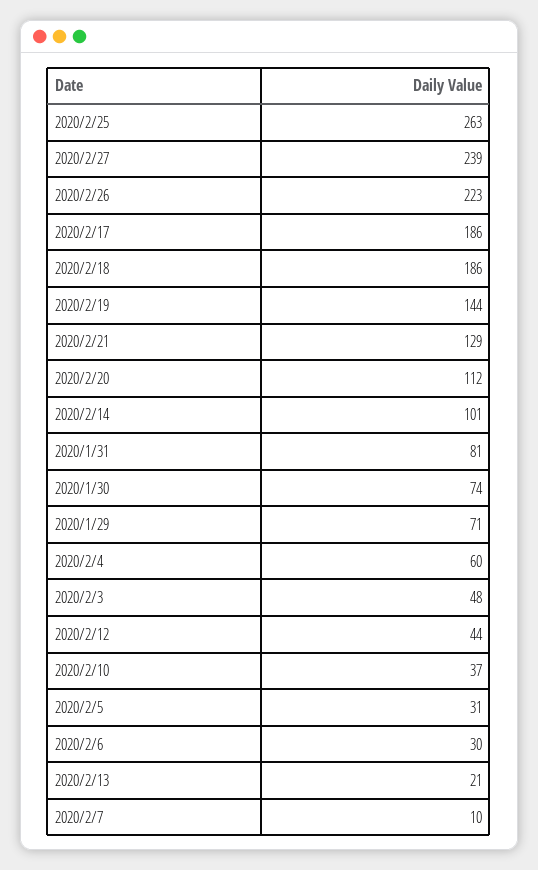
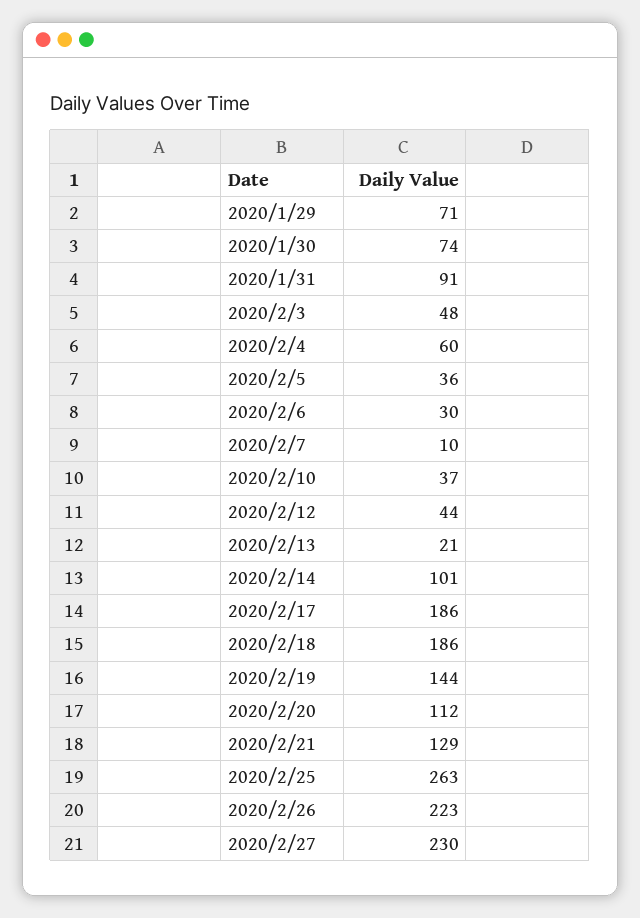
2020/2/27: 239 -> 230
2020/1/31: 81 -> 91
2020/2/5: 31 -> 36

